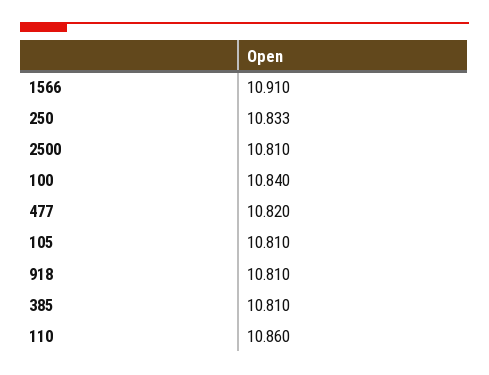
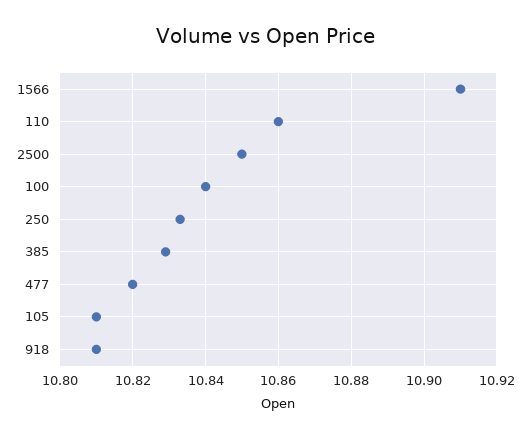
2500: 10.81 -> 10.85
385: 10.81 -> 10.83

